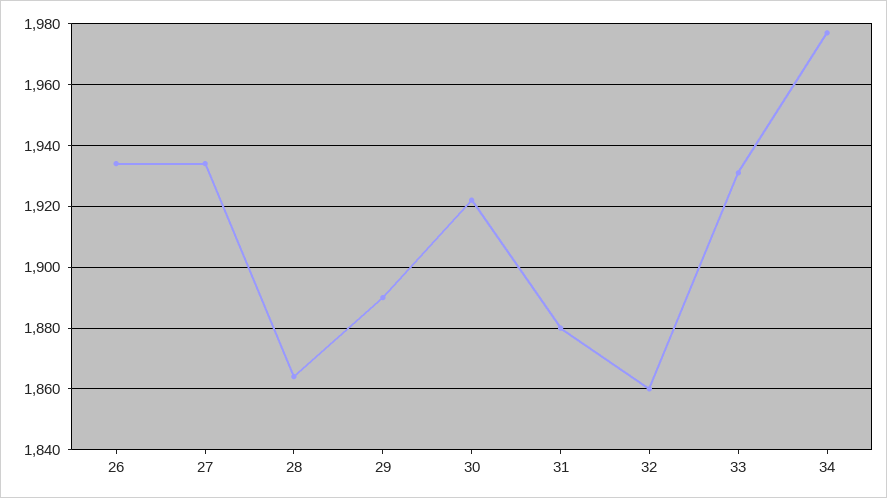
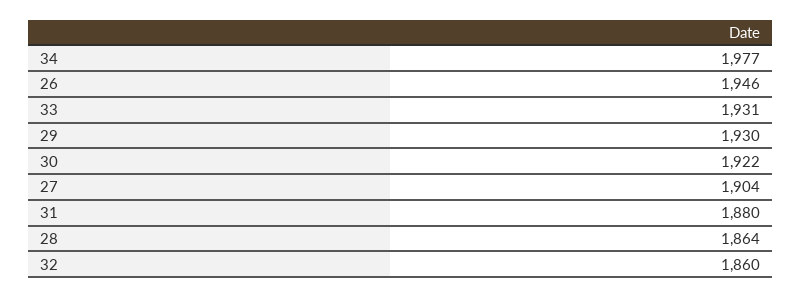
26: 1935 -> 1946
27: 1935 -> 1904
29: 1890 -> 1930

